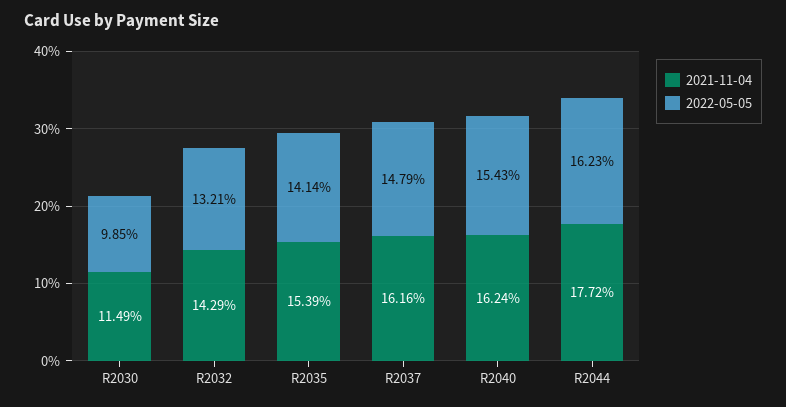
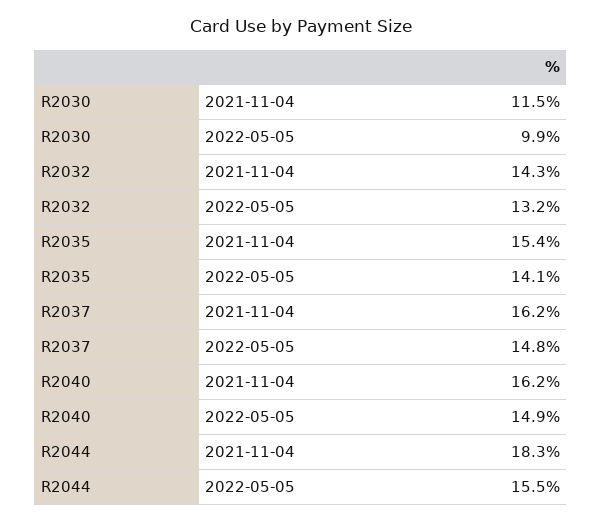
2022-05-05, R2040: 15.43 -> 14.9
2021-11-04, R2044: 17.72 -> 18.3
2022-05-05, R2044: 16.23 -> 15.5

